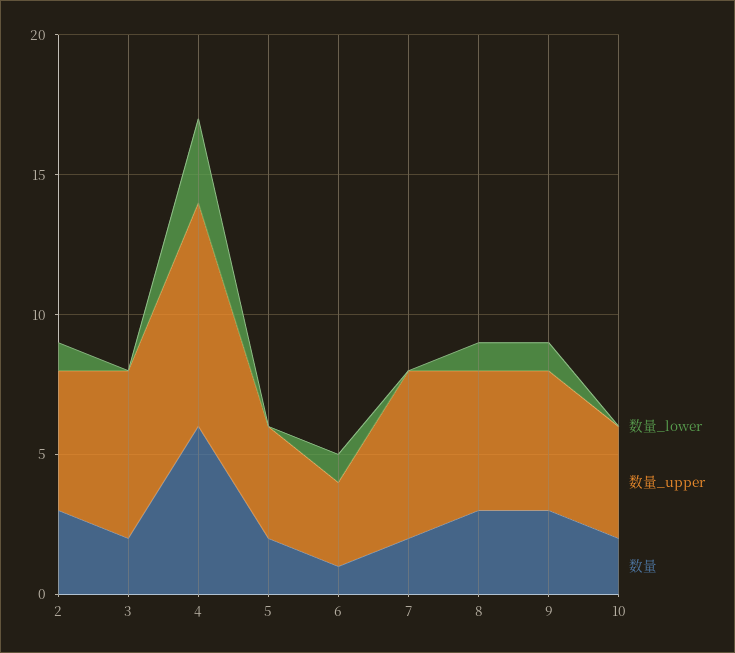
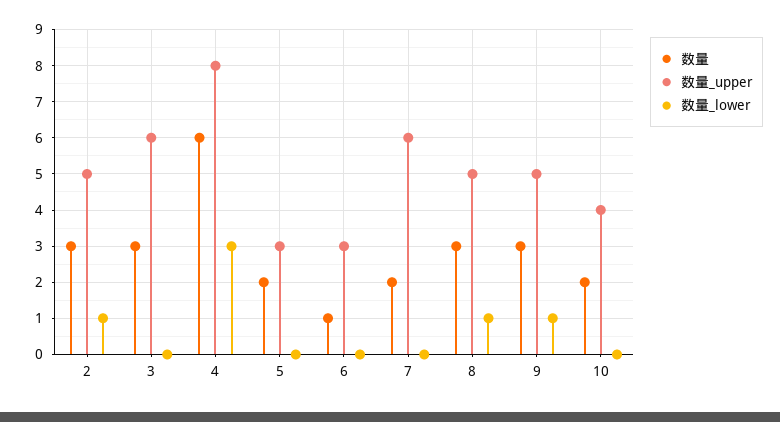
数量, 3: 2 -> 3
数量_upper, 5: 4 -> 3
数量_lower, 6: 1 -> 0

